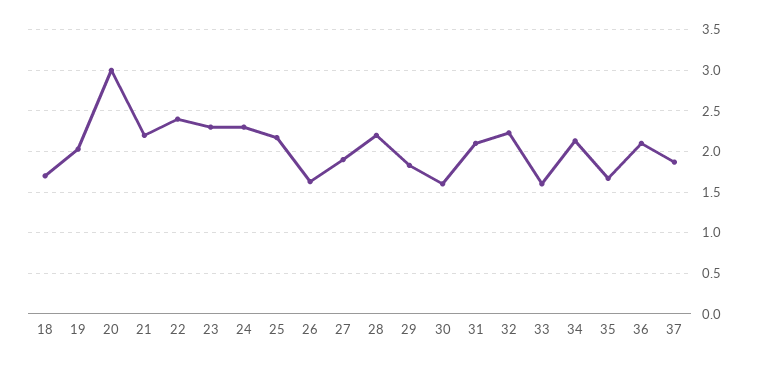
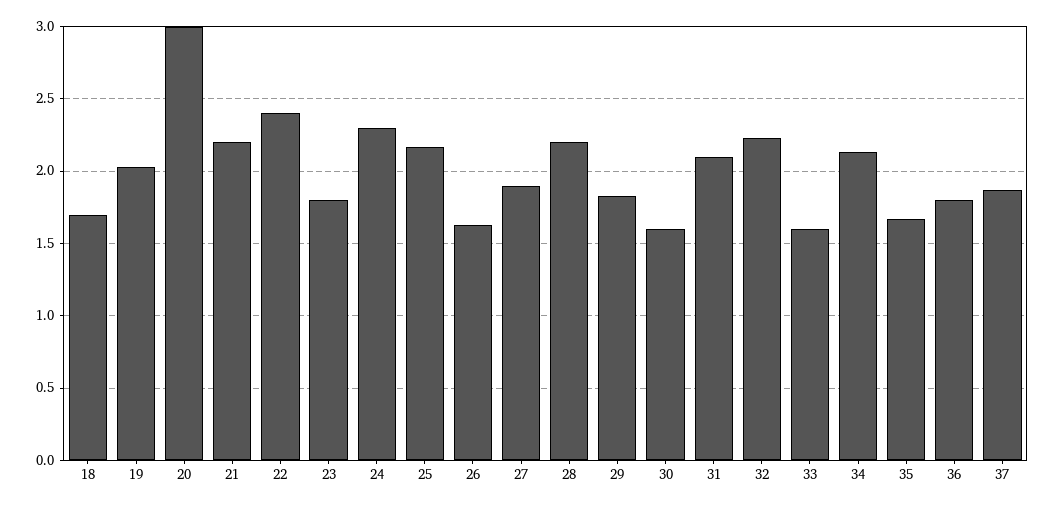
23: 2.3 -> 1.8
36: 2.1 -> 1.8

